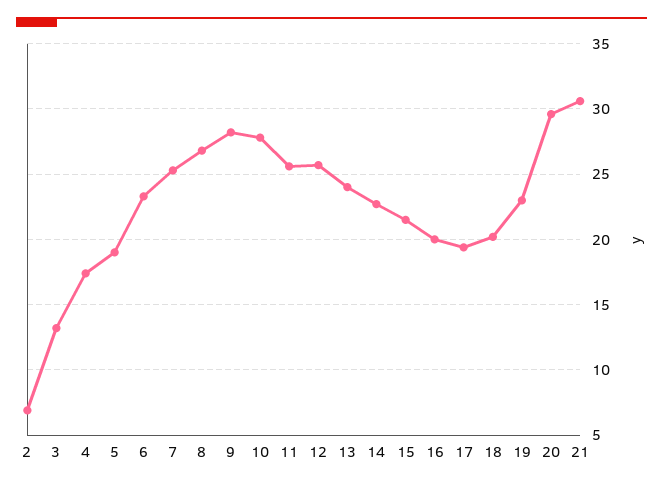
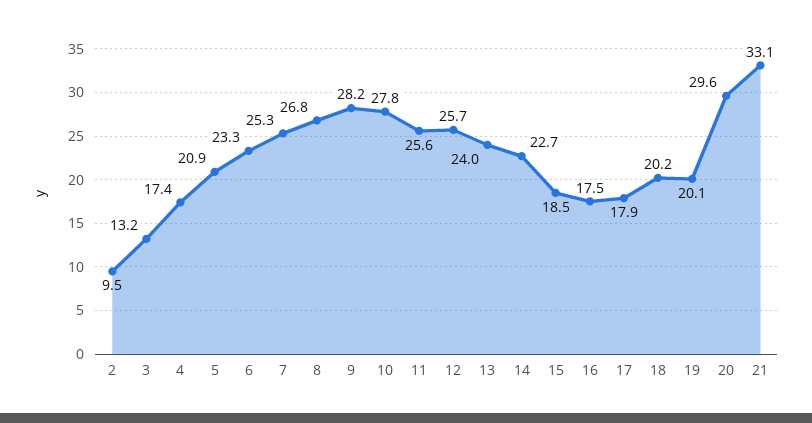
2: 7 -> 9.5
5: 19 -> 20.9
15: 21.5 -> 18.5
16: 20 -> 17.5
17: 19.5 -> 17.9
19: 23 -> 20.1
21: 30.5 -> 33.1

